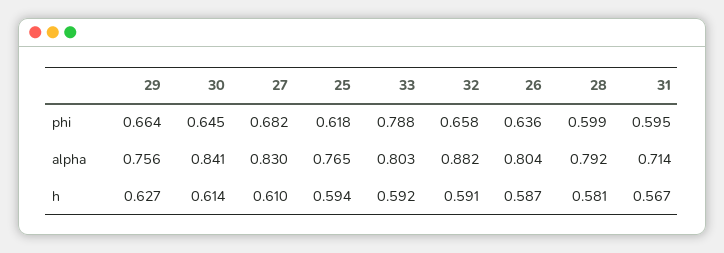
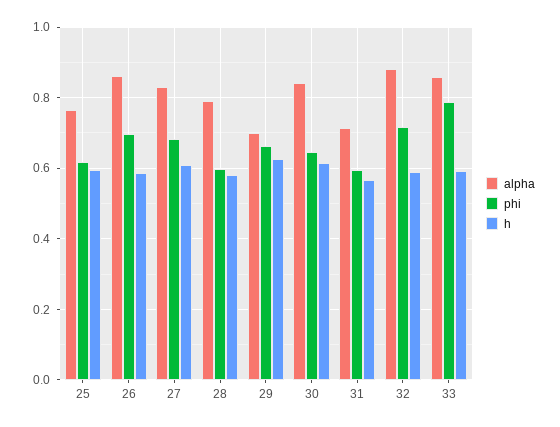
phi, 32: 0.658 -> 0.72
phi, 26: 0.636 -> 0.7
alpha, 29: 0.756 -> 0.7
alpha, 33: 0.803 -> 0.86
alpha, 26: 0.804 -> 0.86

